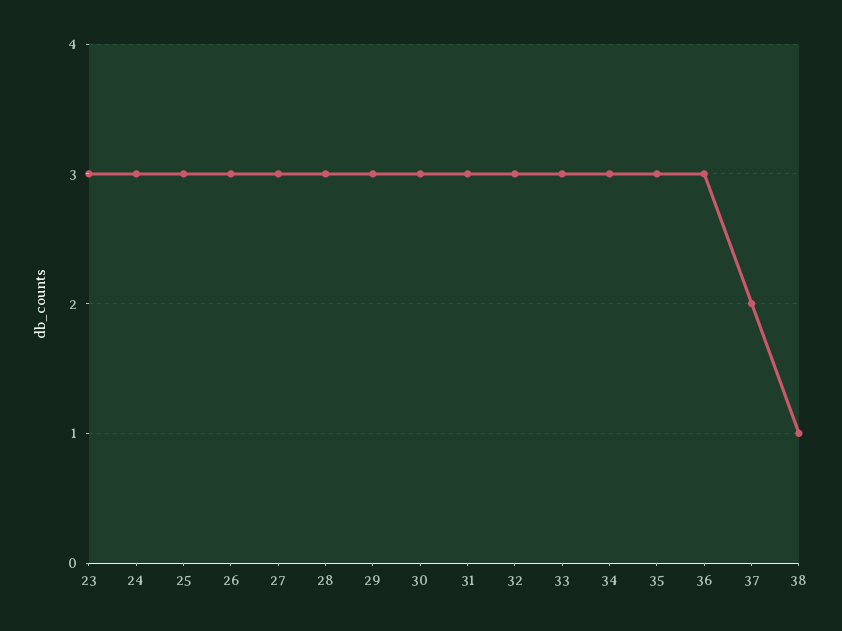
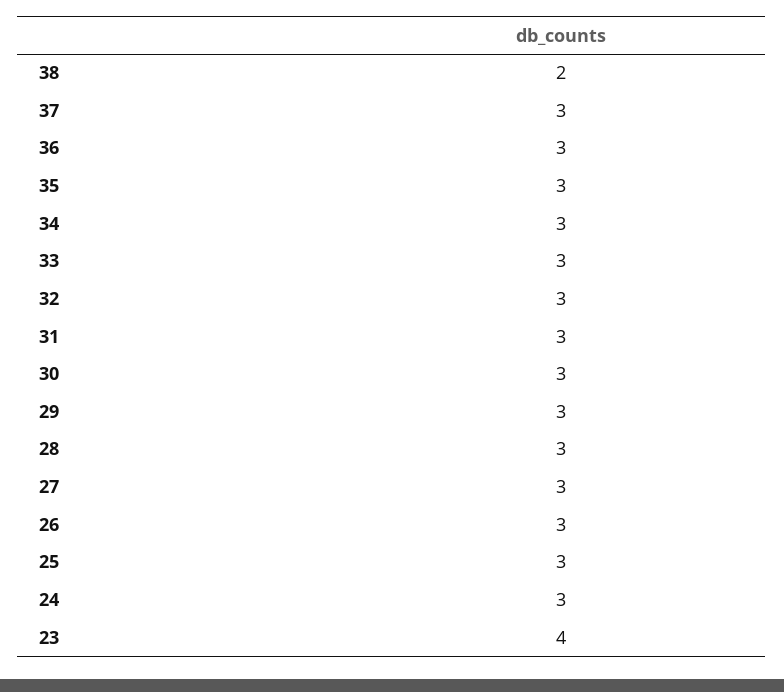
23: 3 -> 4
37: 2 -> 3
38: 1 -> 2

